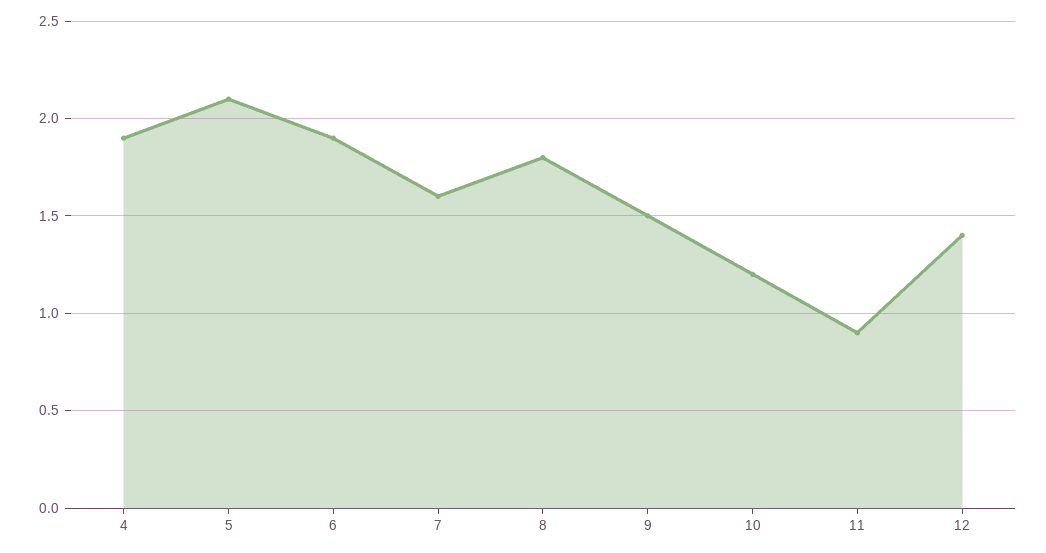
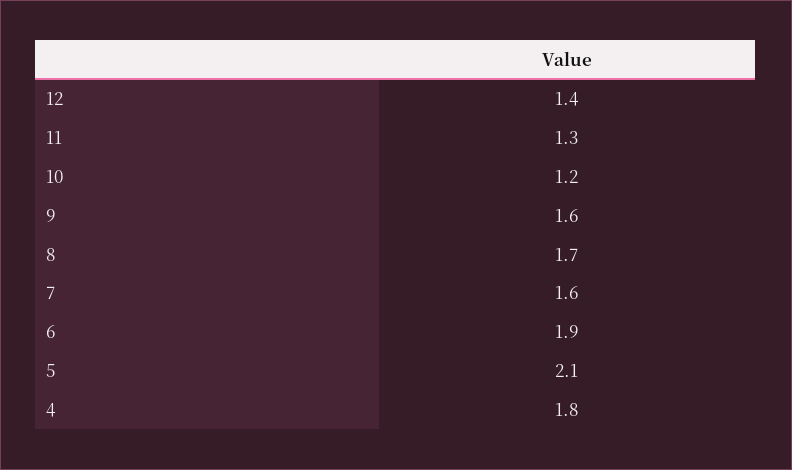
4: 1.9 -> 1.8
8: 1.8 -> 1.7
9: 1.5 -> 1.6
11: 0.9 -> 1.3

